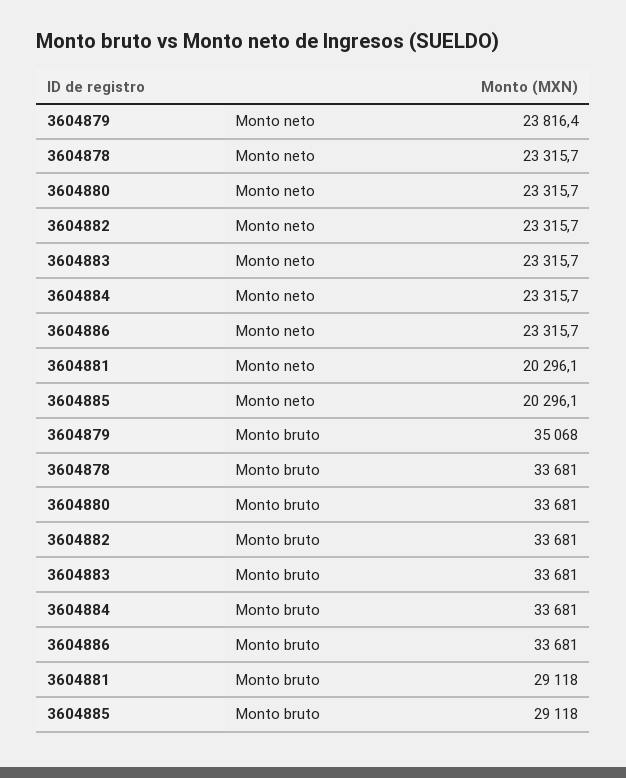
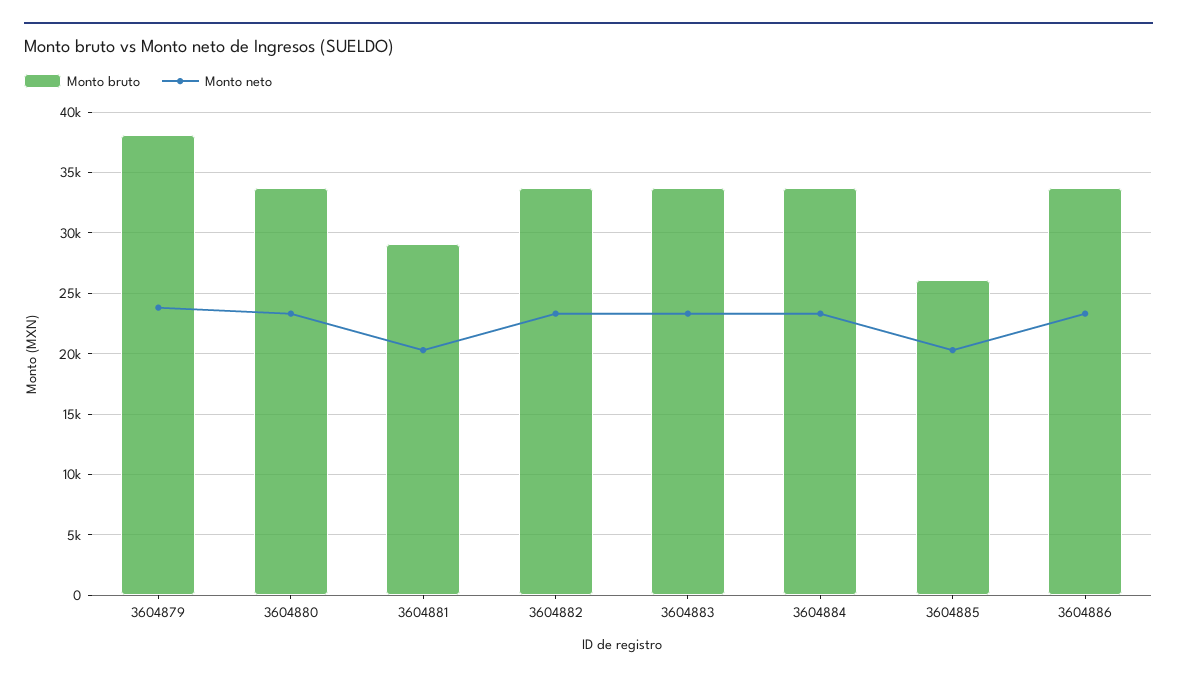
Monto neto, 3604878: 23315.7 -> none
Monto bruto, 3604879: 35068 -> 38000
Monto bruto, 3604878: 33681 -> none
Monto bruto, 3604885: 29118 -> 26000

